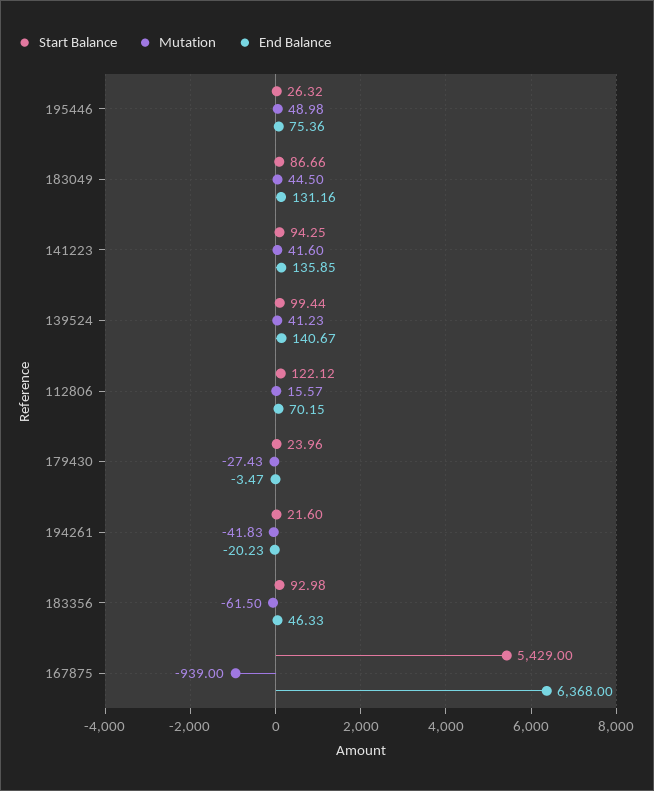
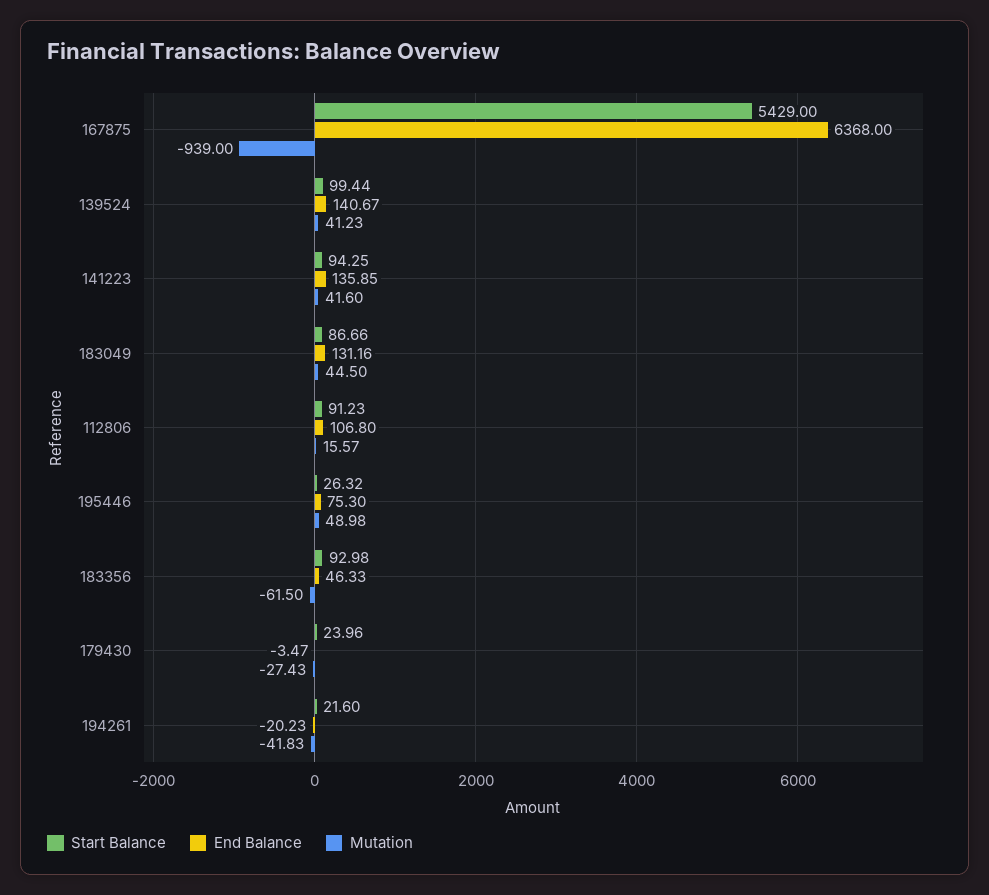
End Balance, 195446: 75.36 -> 75.3
Start Balance, 112806: 122.12 -> 91.23
End Balance, 112806: 70.15 -> 106.8

